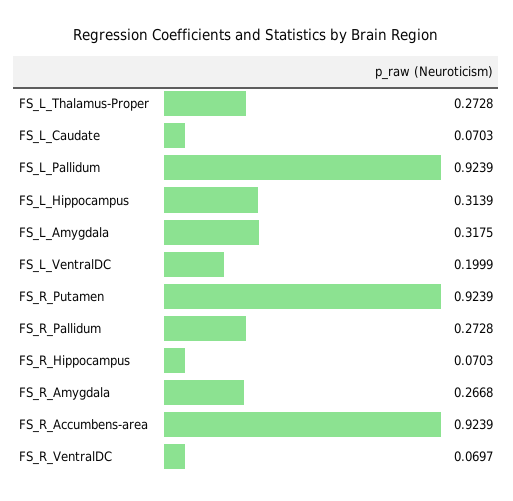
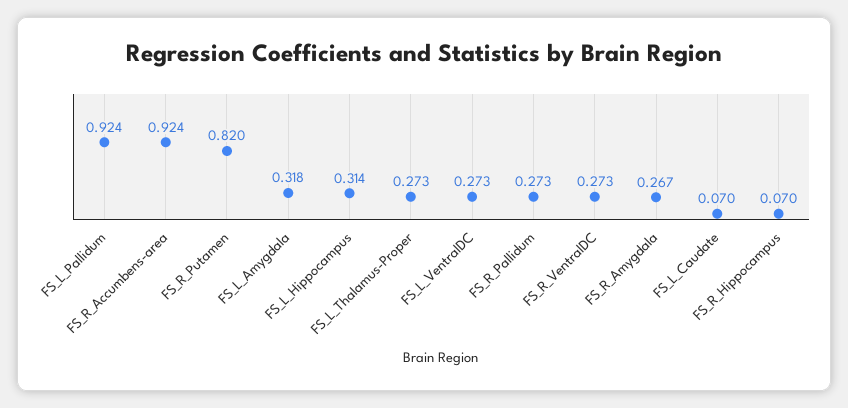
FS_L_VentralDC: 0.1999 -> 0.273
FS_R_Putamen: 0.9239 -> 0.82
FS_R_VentralDC: 0.0697 -> 0.273

